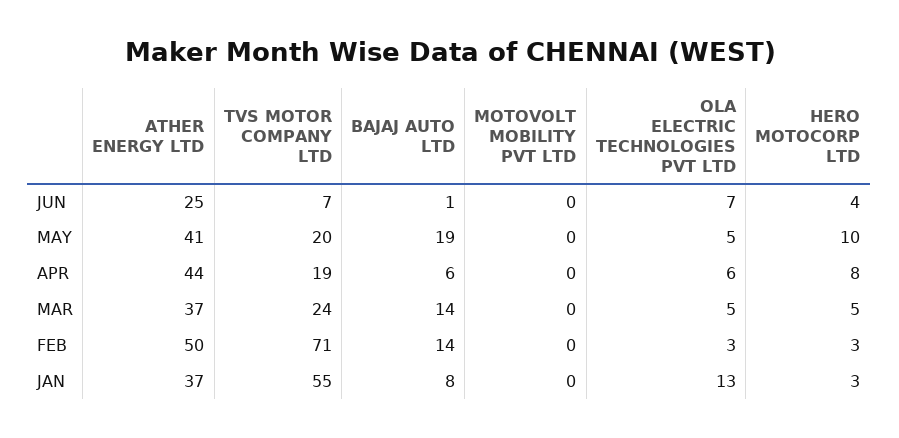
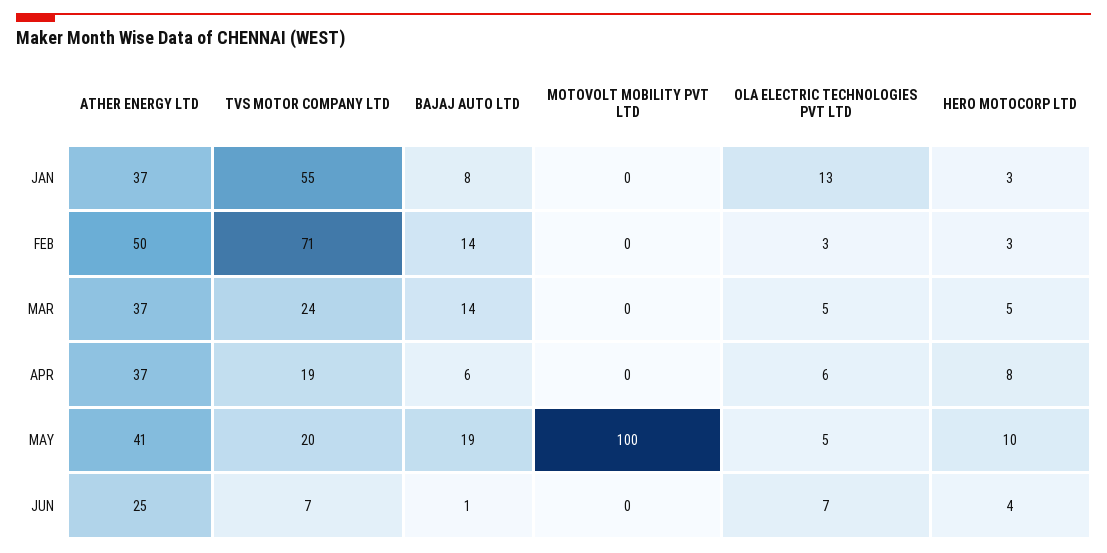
MOTOVOLT MOBILITY PVT LTD, MAY: 0 -> 100
ATHER ENERGY LTD, APR: 44 -> 37

